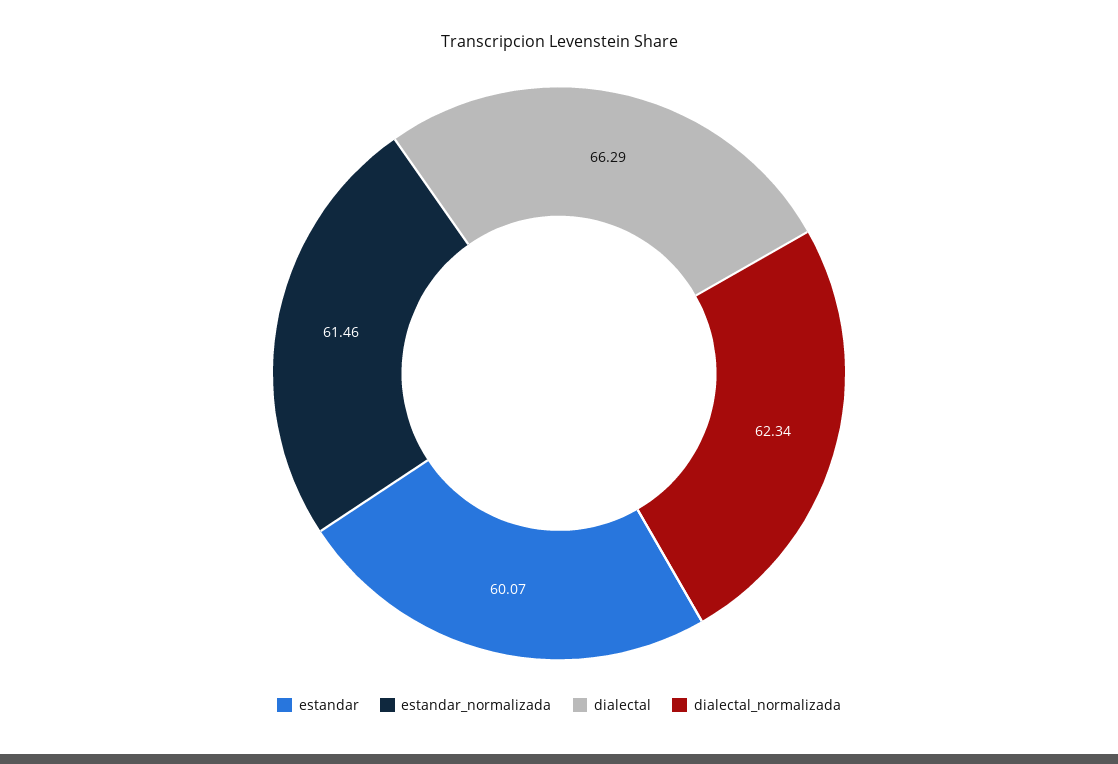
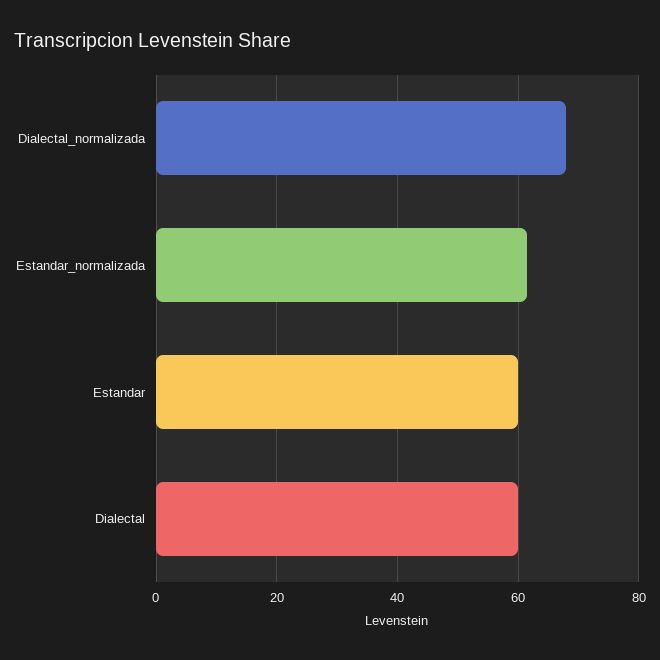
dialectal: 66.29 -> 60
dialectal_normalizada: 62.34 -> 68

